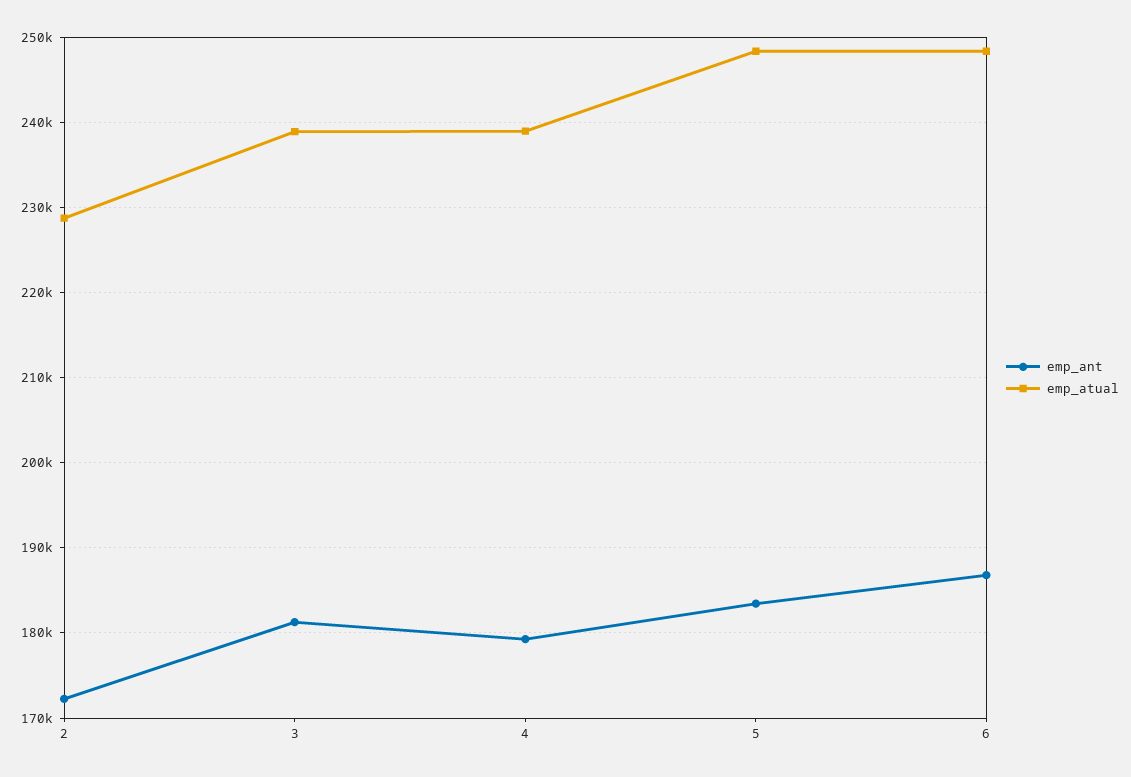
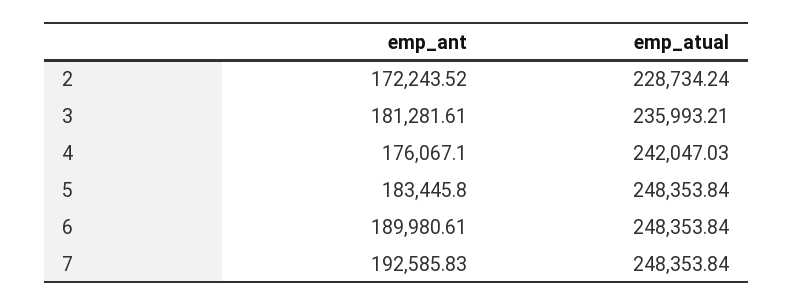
emp_atual, 3: 239000 -> 235993.21
emp_ant, 4: 179000 -> 176067.1
emp_atual, 4: 239000 -> 242047.03
emp_ant, 6: 187000 -> 189980.61
emp_ant, 7: none -> 192585.83
emp_atual, 7: none -> 248353.84

